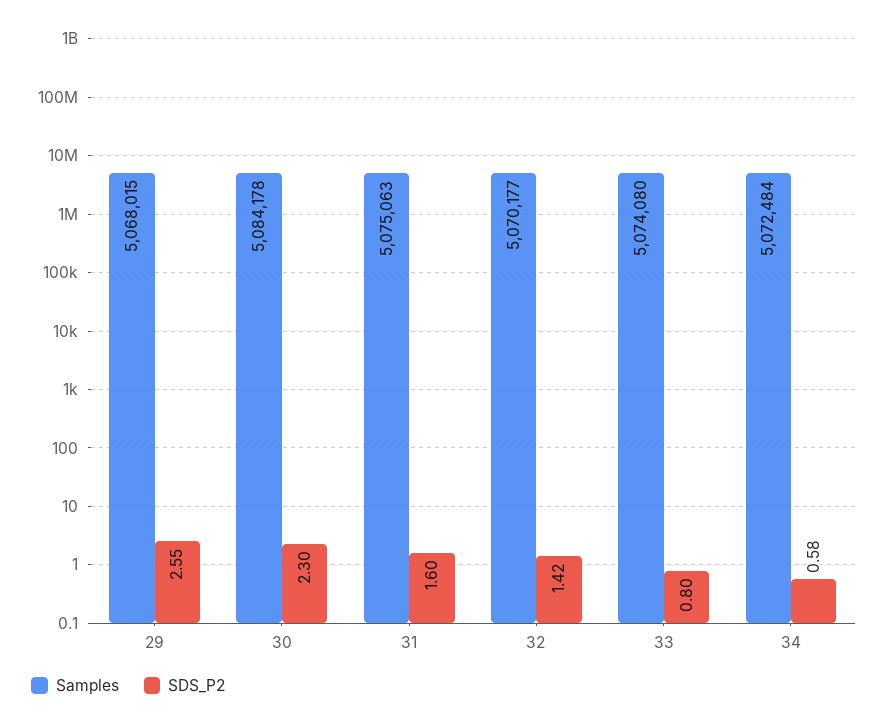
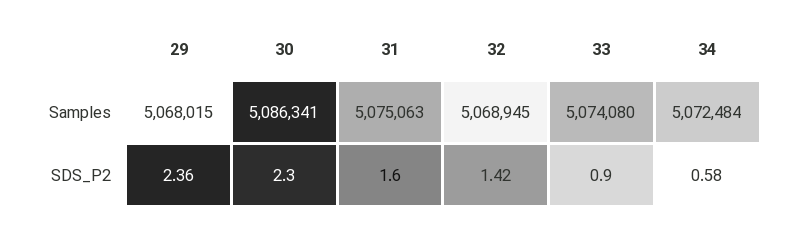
SDS_P2, 29: 2.55 -> 2.36
Samples, 30: 5084178 -> 5086341
Samples, 32: 5070177 -> 5068945
SDS_P2, 33: 0.8 -> 0.9

